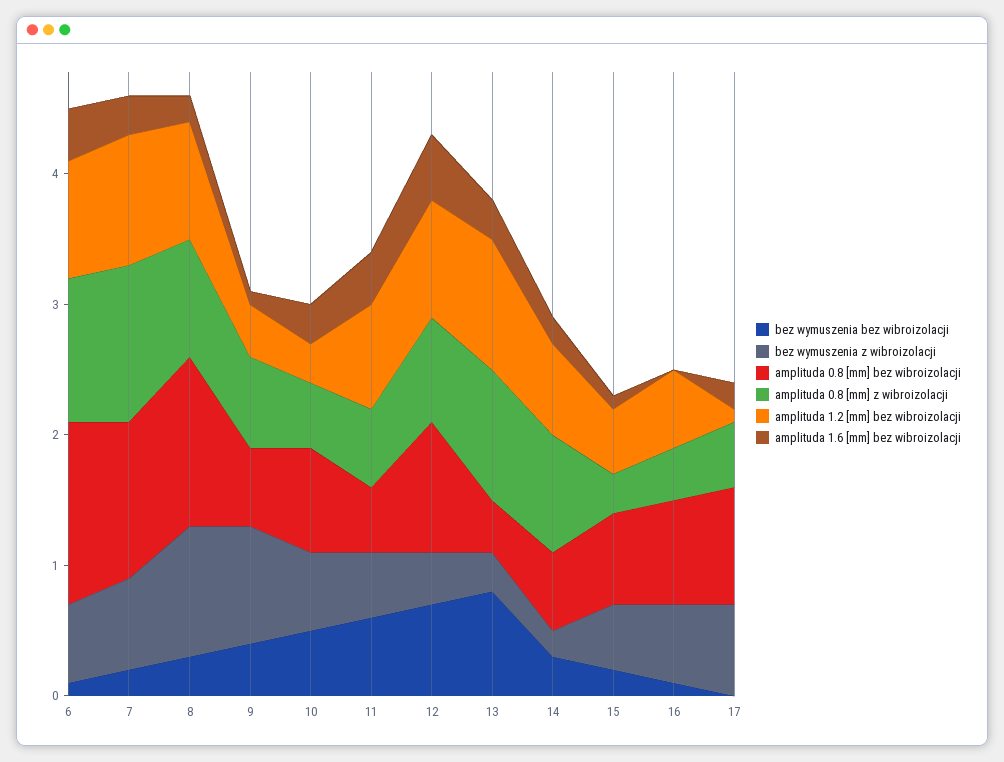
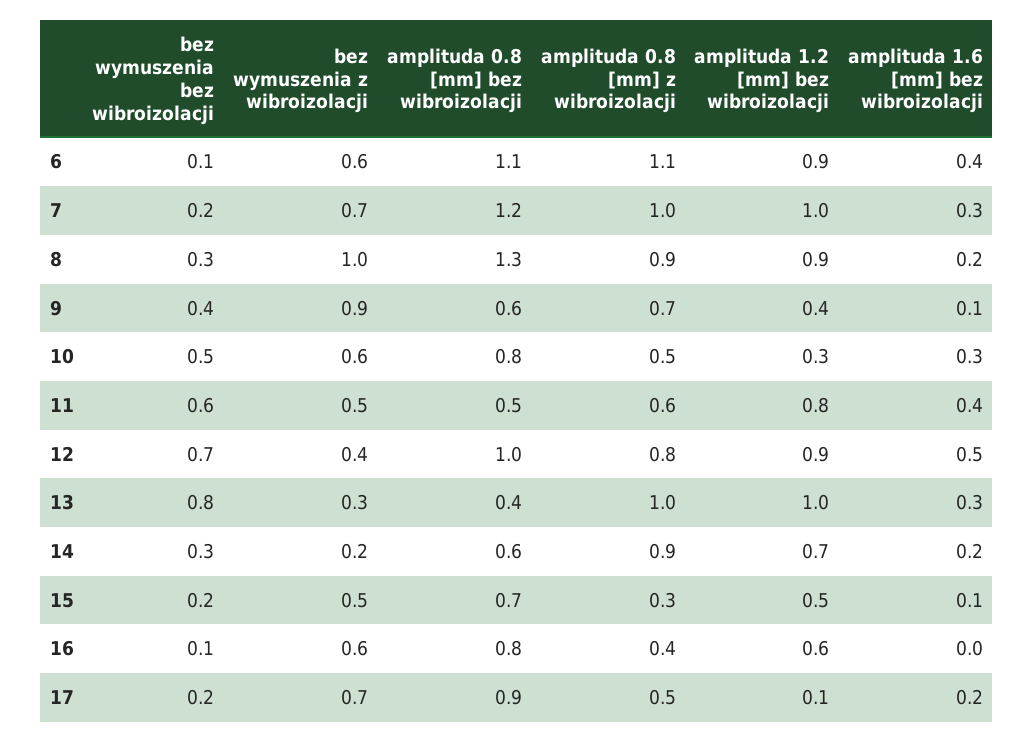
amplituda 0.8 [mm] bez wibroizolacji, 6: 1.4 -> 1.1
amplituda 0.8 [mm] z wibroizolacji, 7: 1.2 -> 1
bez wymuszenia bez wibroizolacji, 17: 0 -> 0.2

